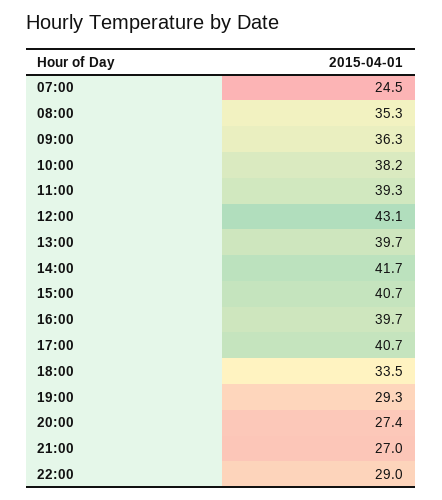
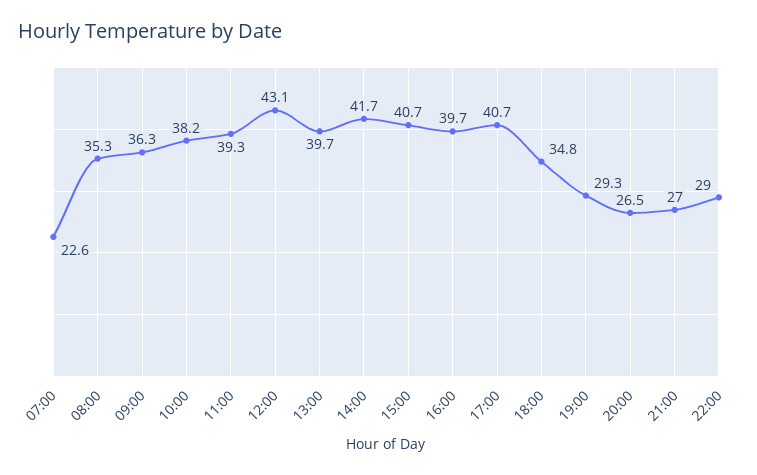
07:00: 24.5 -> 22.6
18:00: 33.5 -> 34.8
20:00: 27.4 -> 26.5

